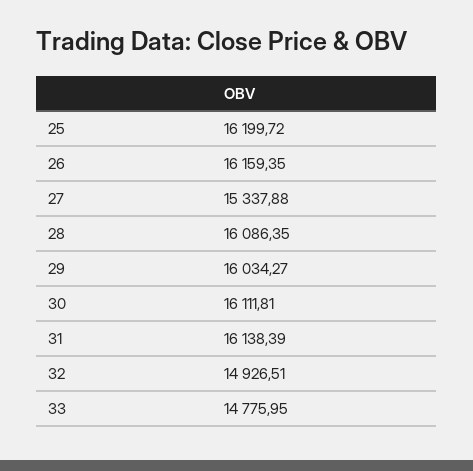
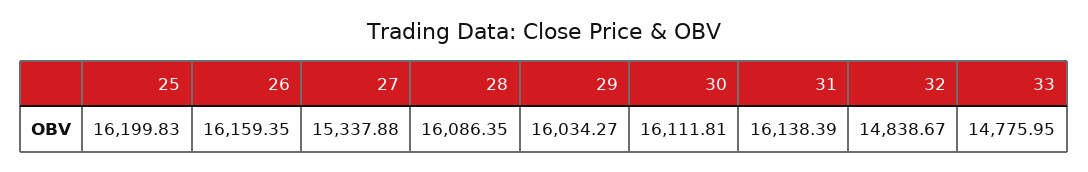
25: 16199.72 -> 16199.83
32: 14926.51 -> 14838.67

